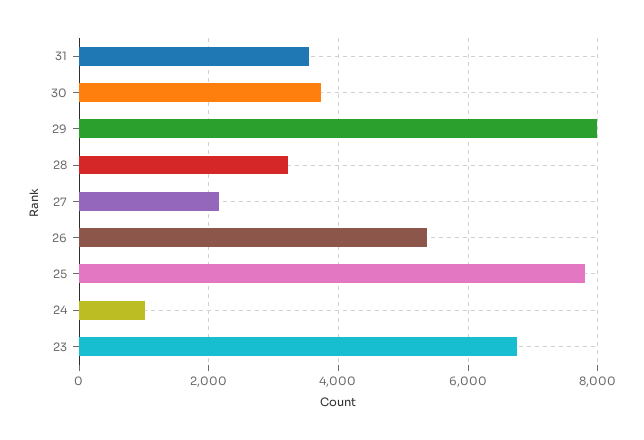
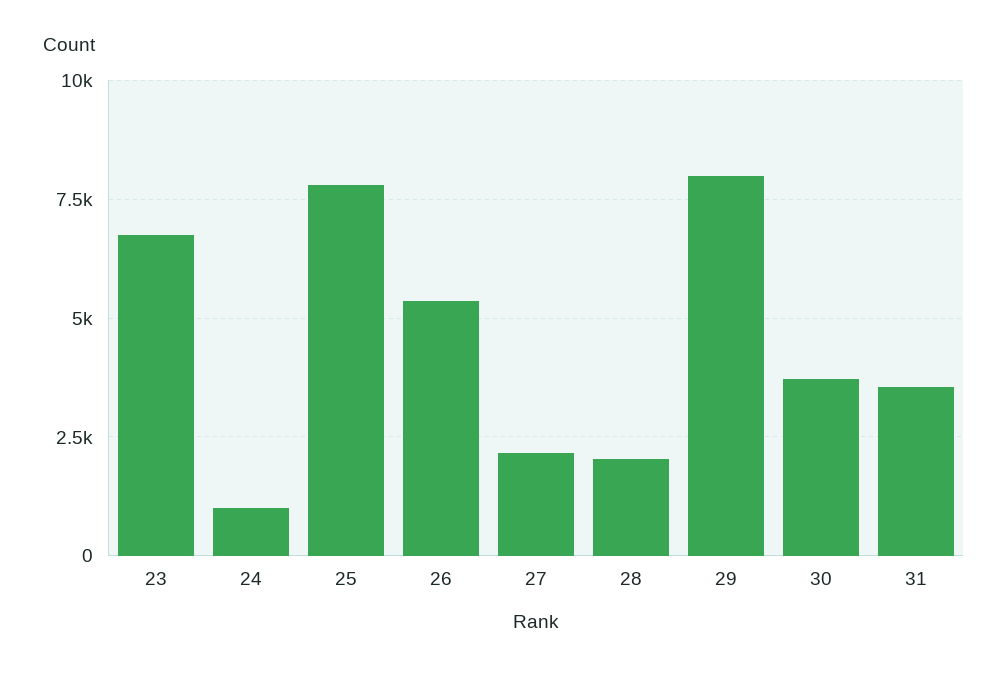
28: 3200 -> 2000

